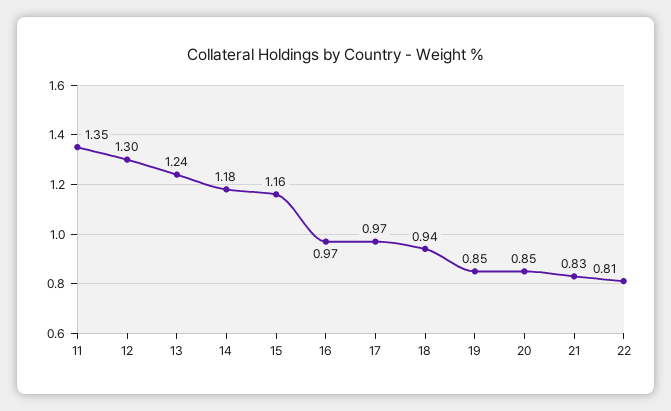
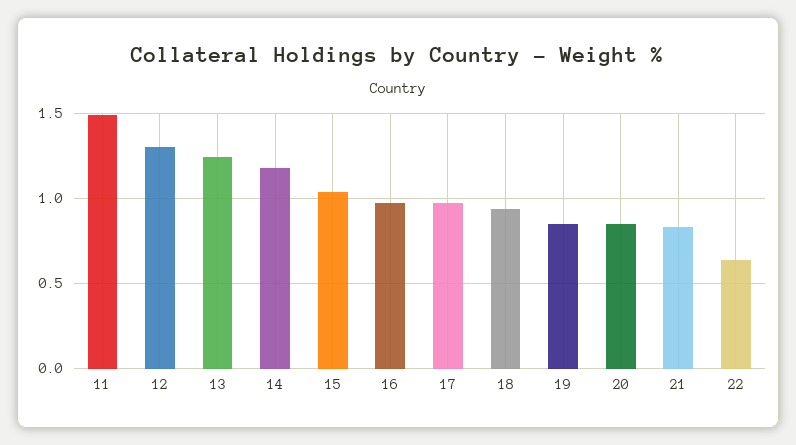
11: 1.35 -> 1.5
15: 1.16 -> 1.05
22: 0.81 -> 0.65

